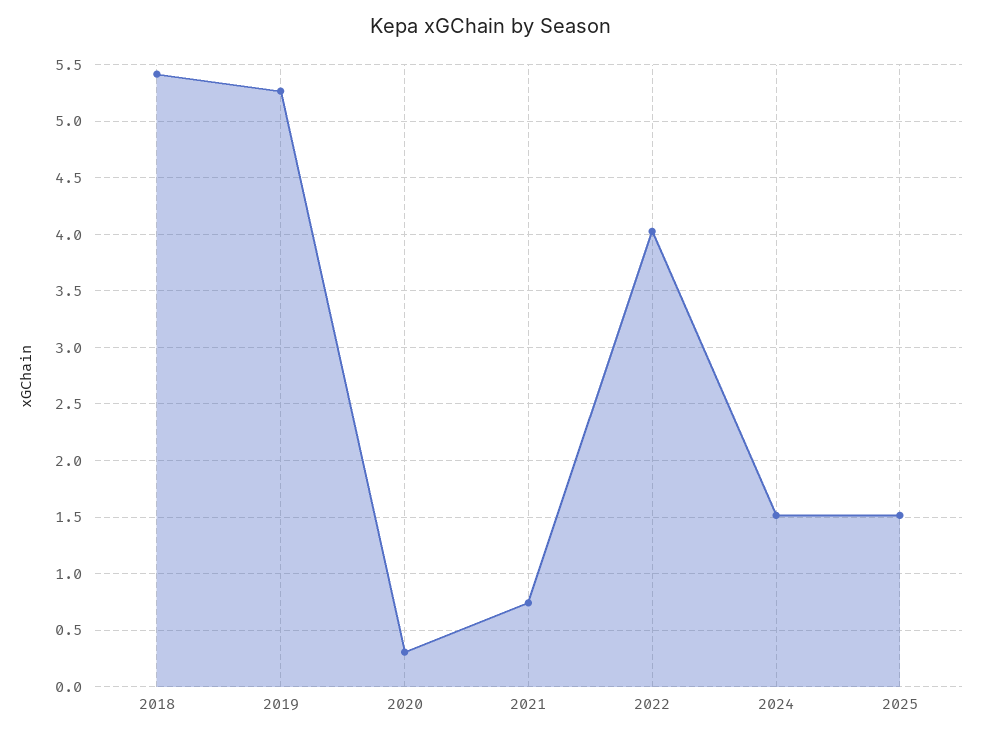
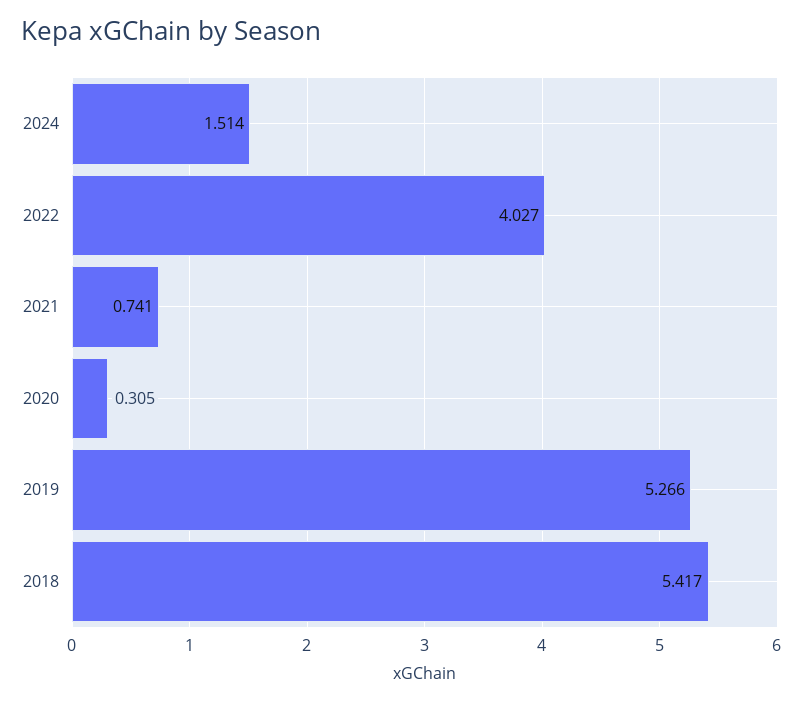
2025: 1.5 -> none

